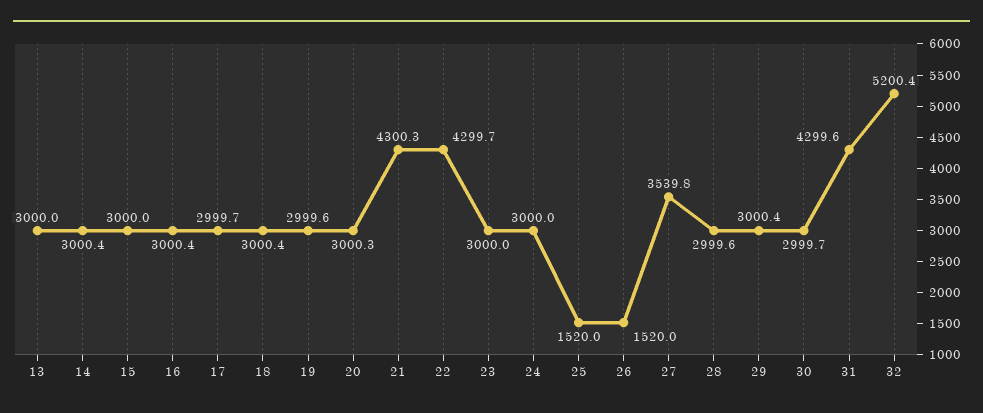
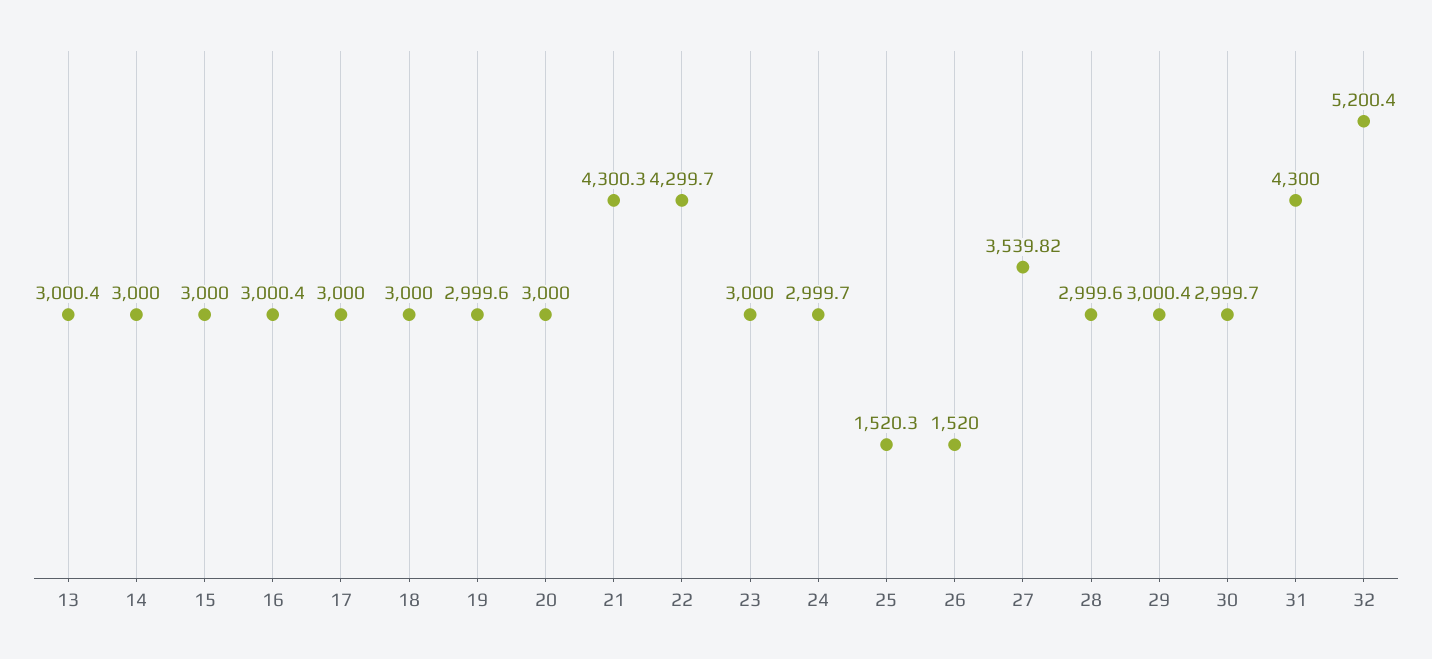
13: 3000 -> 3000.4
14: 3000.4 -> 3000
17: 2999.7 -> 3000
18: 3000.4 -> 3000
20: 3000.3 -> 3000
24: 3000 -> 2999.7
25: 1520 -> 1520.3
31: 4299.6 -> 4300

